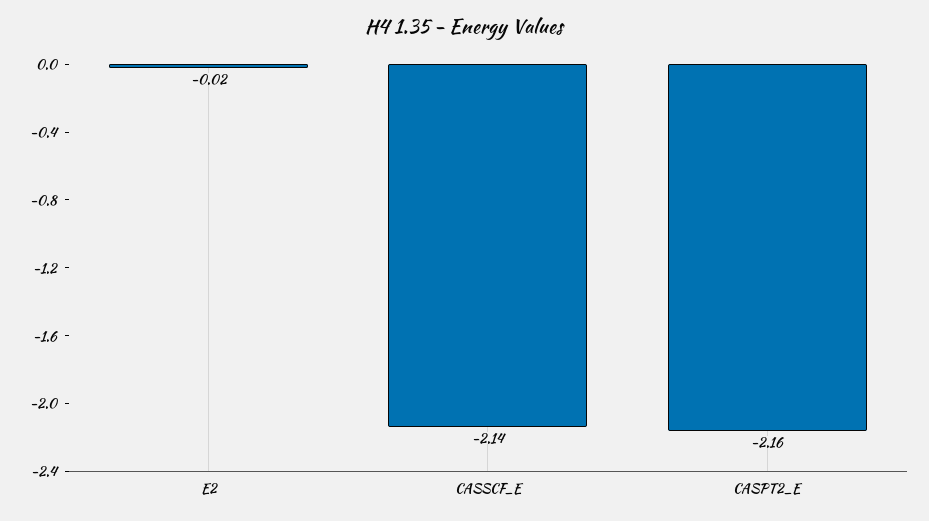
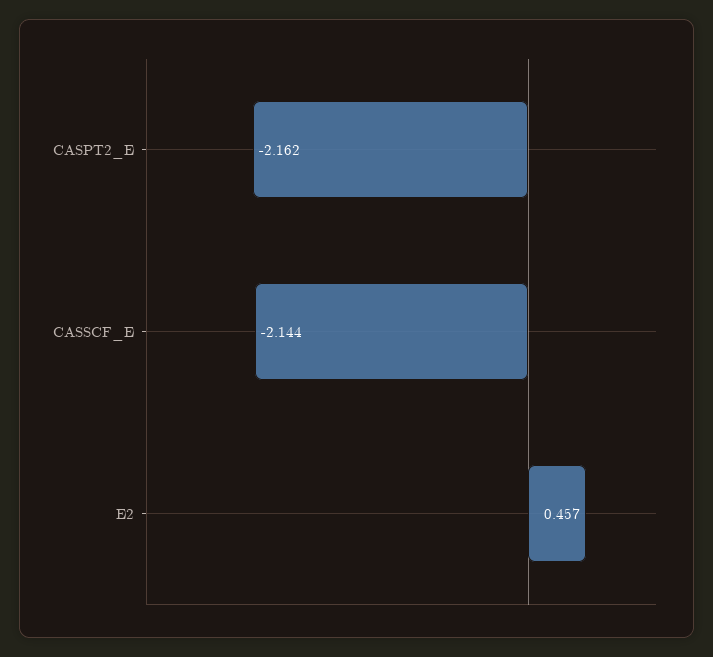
E2: -0.02 -> 0.457

